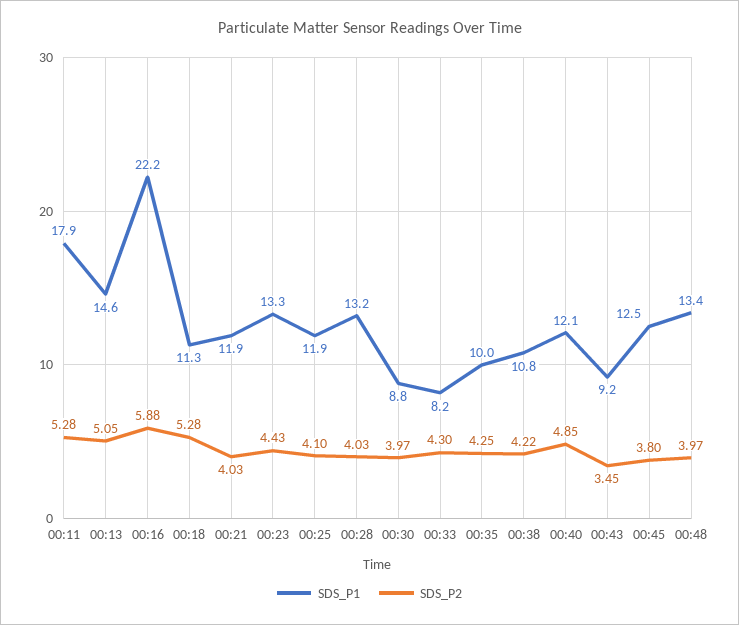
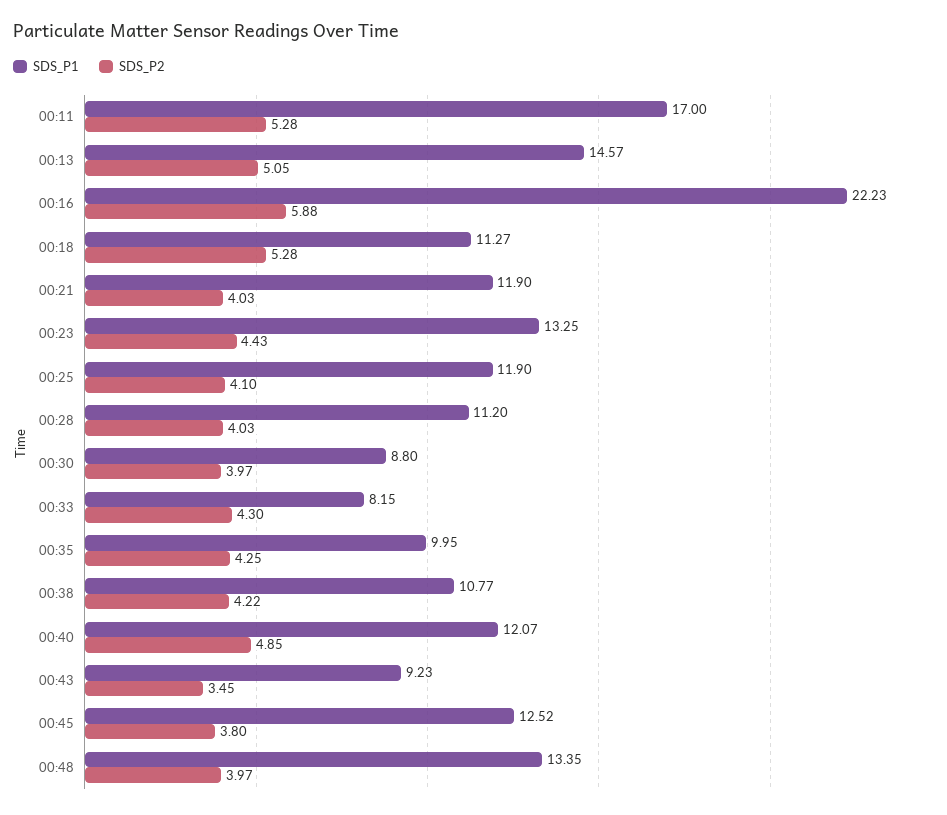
SDS_P1, 00:11: 17.9 -> 17
SDS_P1, 00:28: 13.2 -> 11.2

